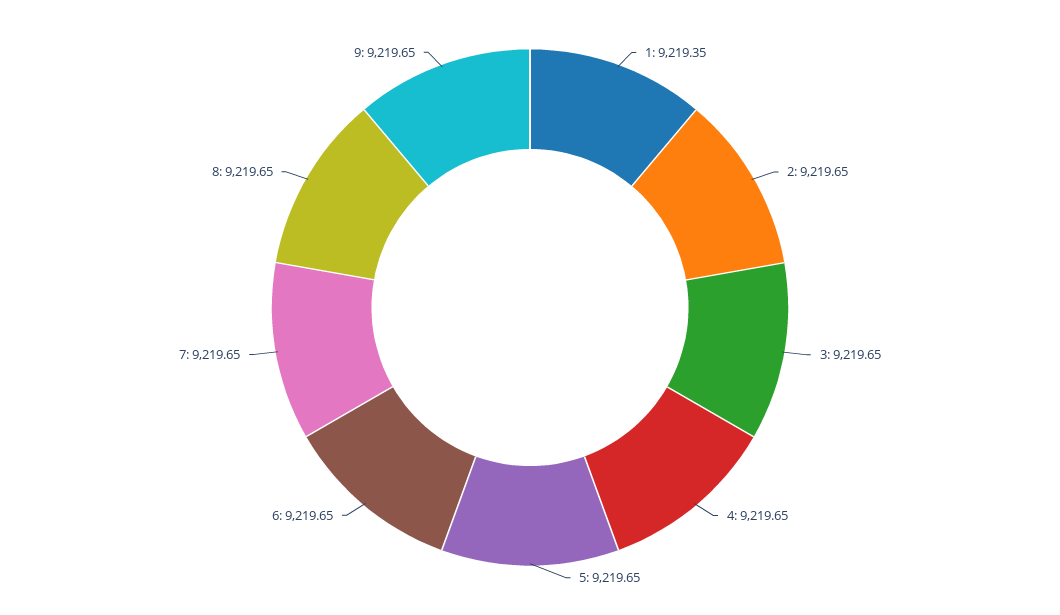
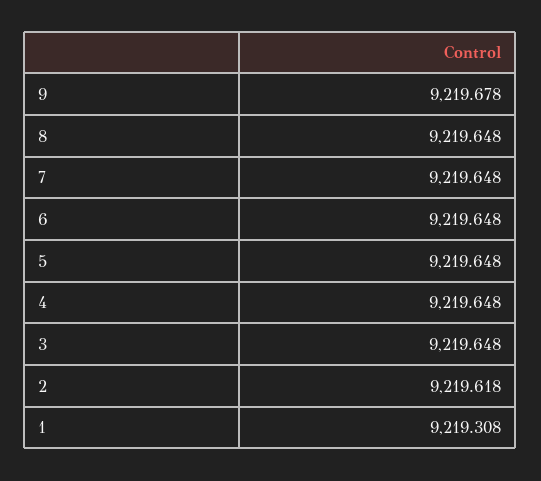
1: 9219.35 -> 9219.308
2: 9219.65 -> 9219.618
9: 9219.65 -> 9219.678

